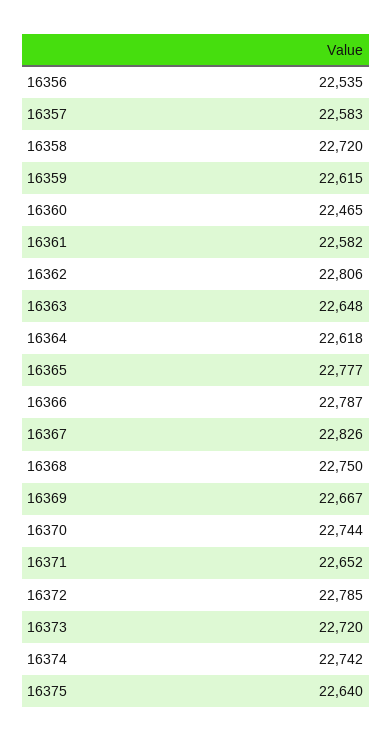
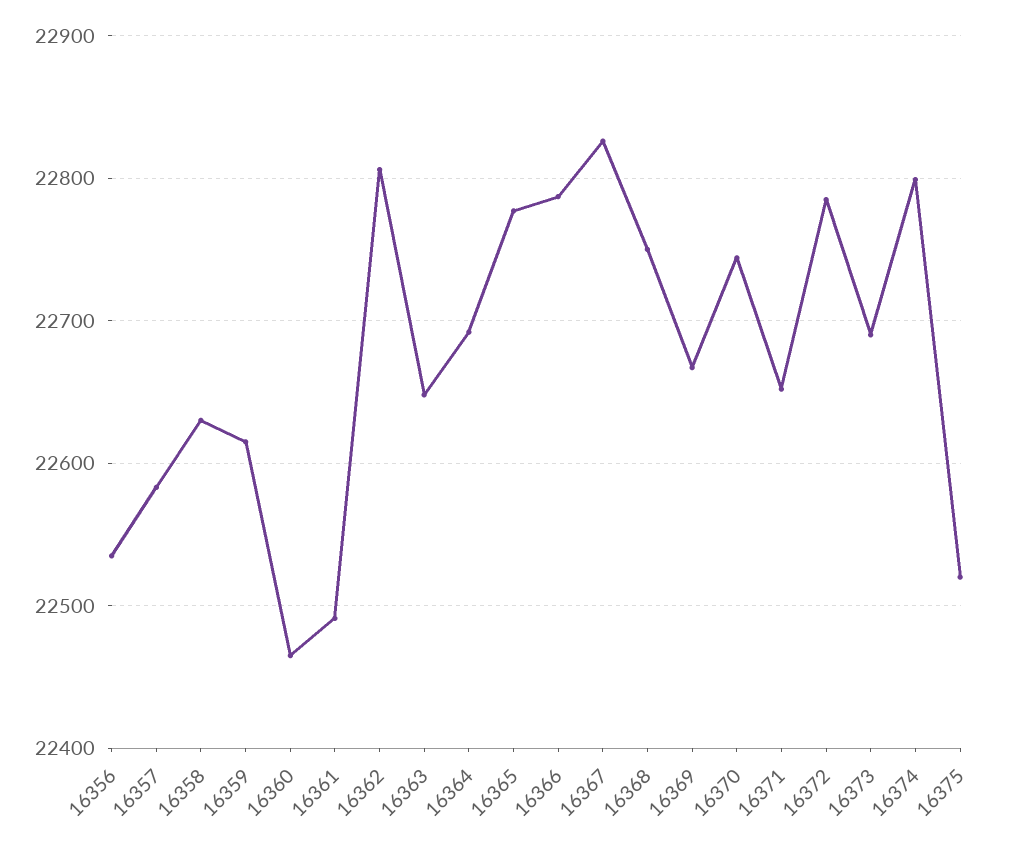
16358: 22720 -> 22630
16361: 22582 -> 22490
16364: 22618 -> 22690
16373: 22720 -> 22690
16374: 22742 -> 22800
16375: 22640 -> 22520

